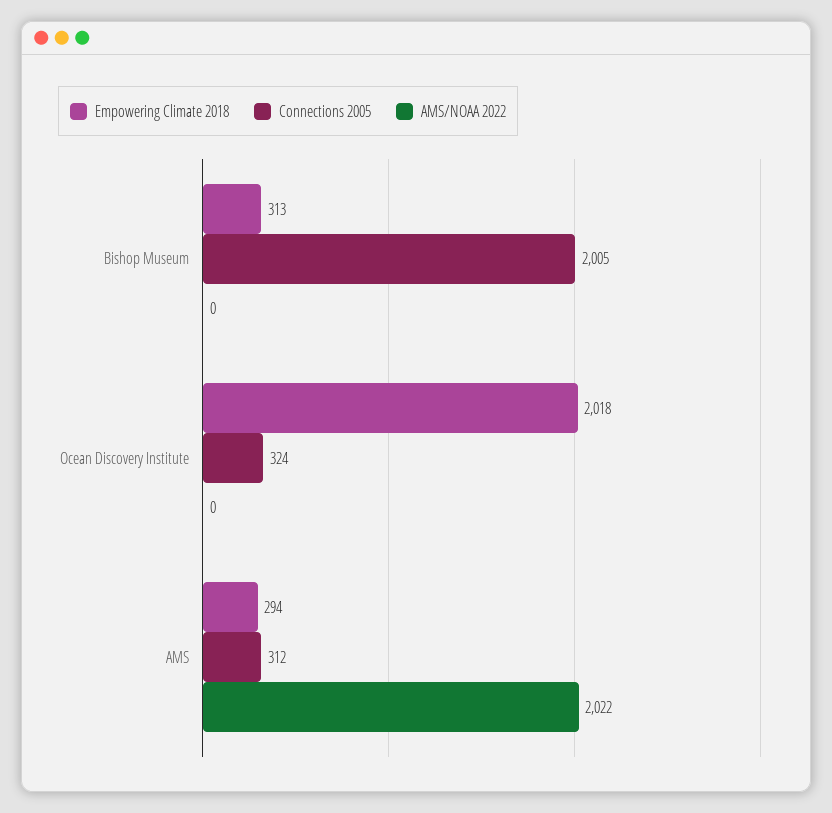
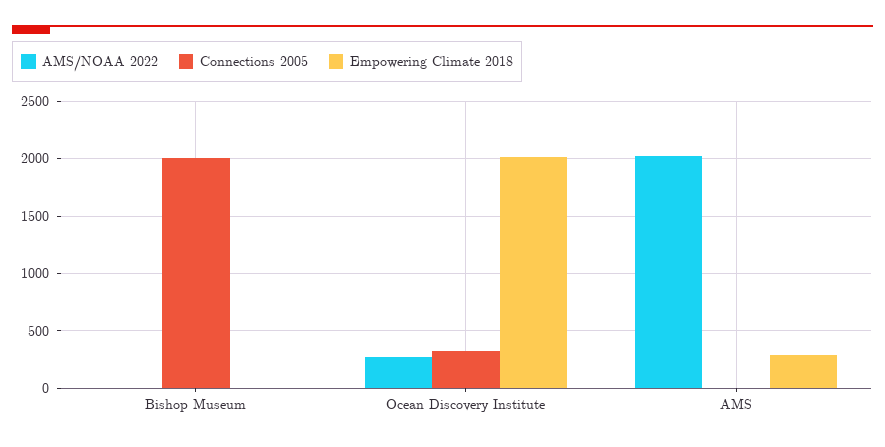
Empowering Climate 2018, Bishop Museum: 313 -> 0
AMS/NOAA 2022, Ocean Discovery Institute: 0 -> 300
Connections 2005, AMS: 312 -> 0

